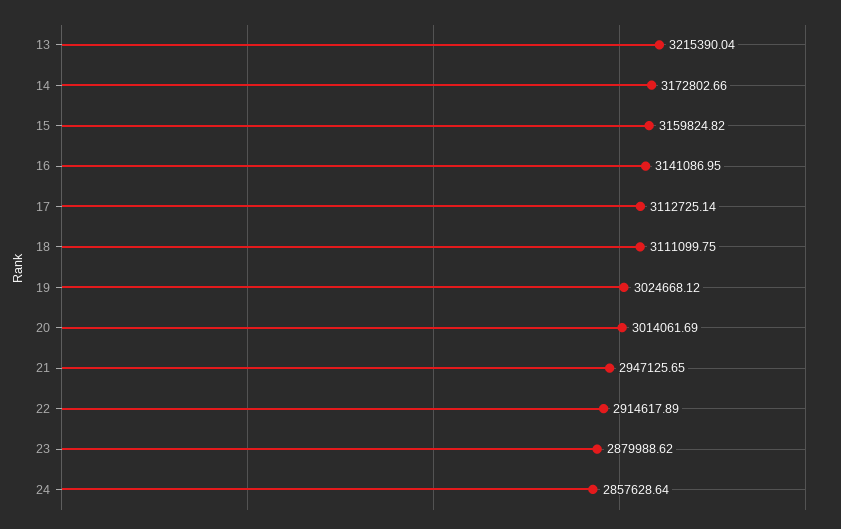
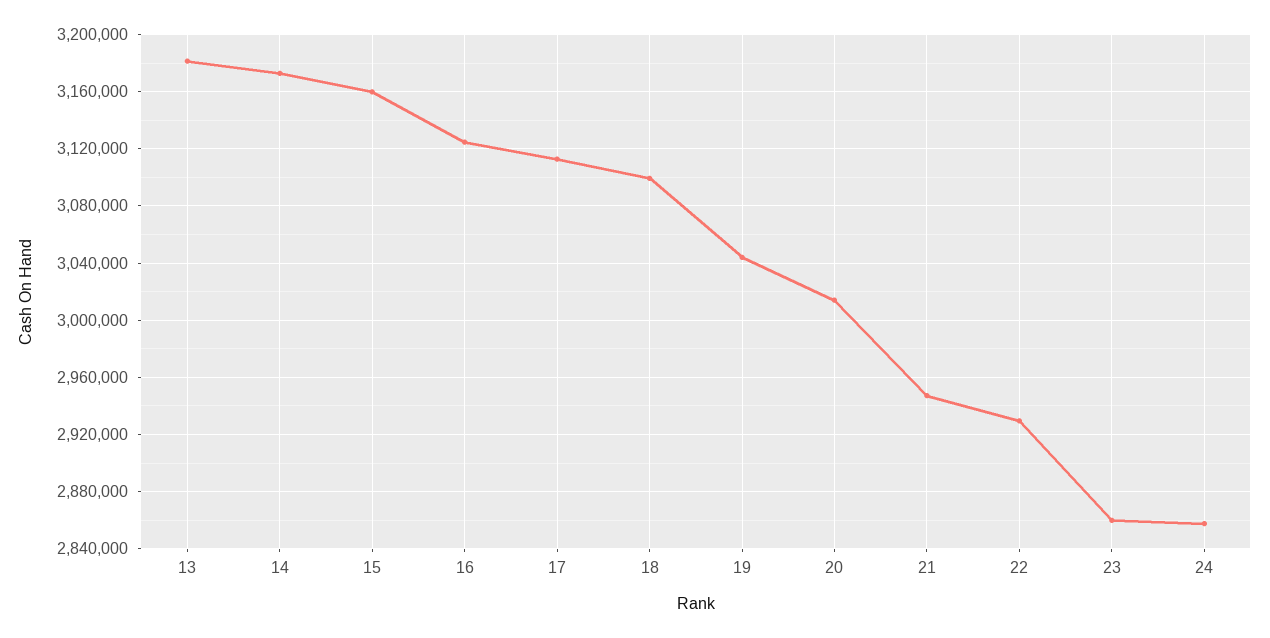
13: 3215390.04 -> 3180000
16: 3141086.95 -> 3125000
18: 3111099.75 -> 3100000
19: 3024668.12 -> 3045000
22: 2914617.89 -> 2930000
23: 2879988.62 -> 2860000

